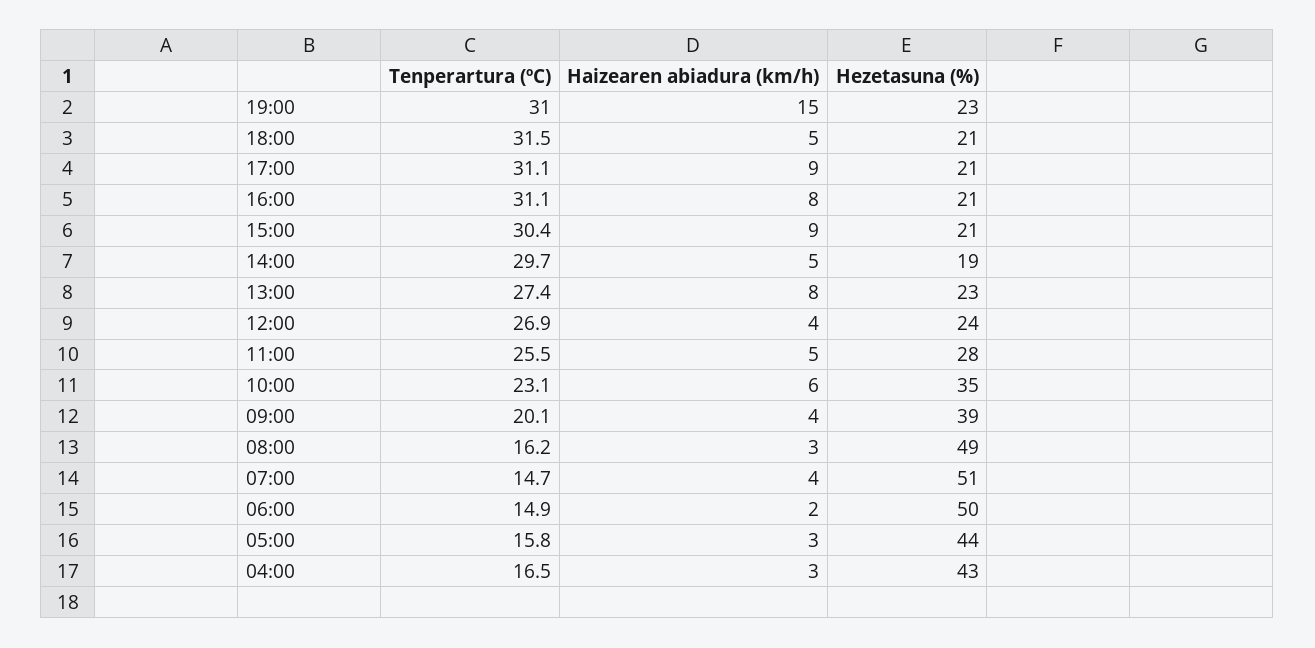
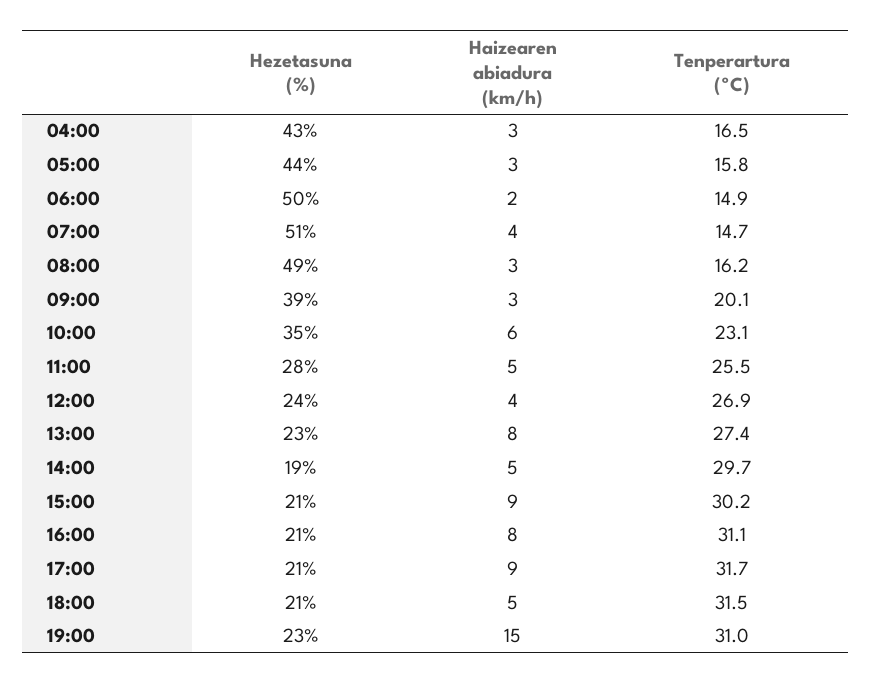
Tenperartura (ºC), 17:00: 31.1 -> 31.7
Tenperartura (ºC), 15:00: 30.4 -> 30.2
Haizearen abiadura (km/h), 09:00: 4 -> 3

